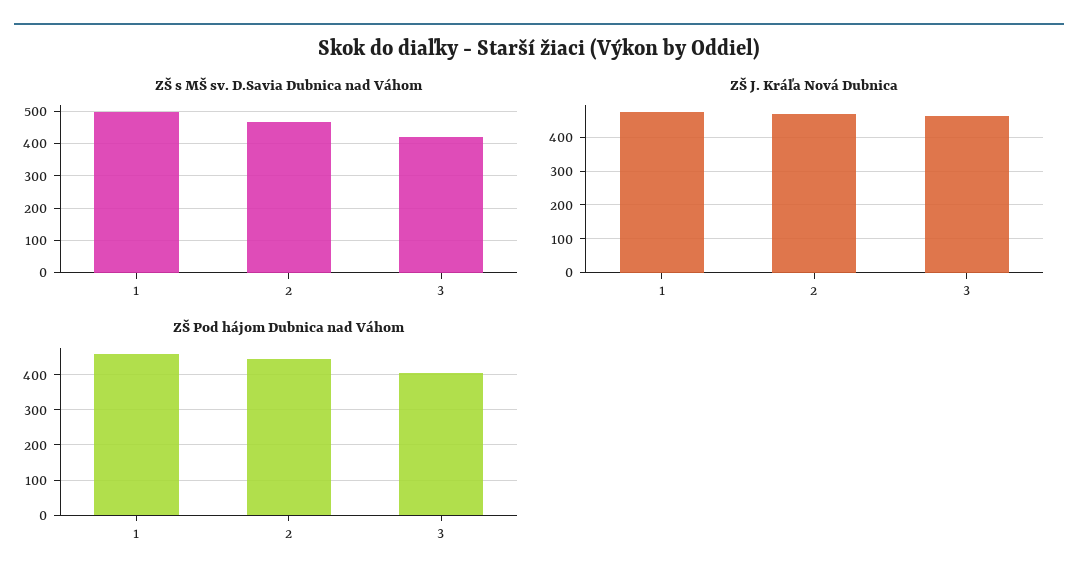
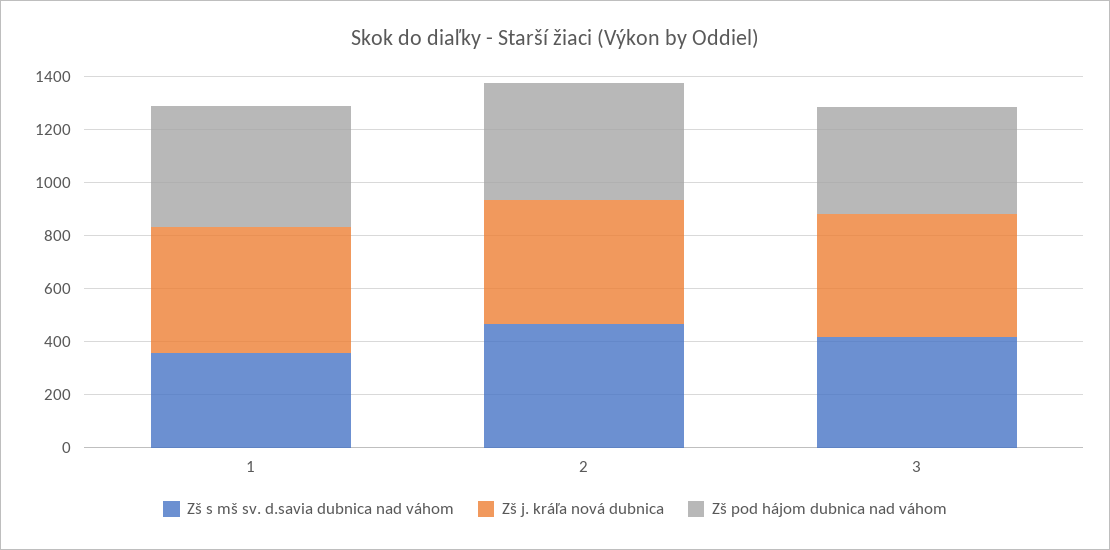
ZŠ s MŠ sv. D.Savia Dubnica nad Váhom, 1: 500 -> 350

